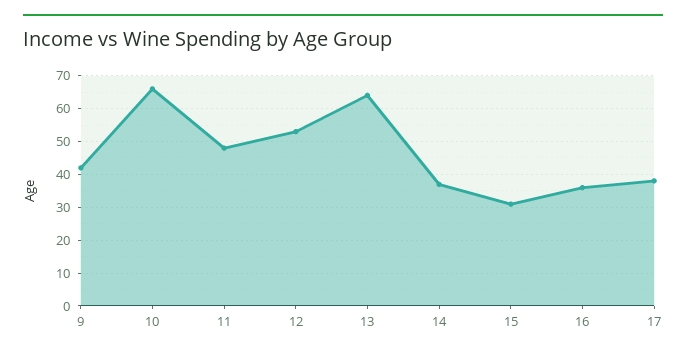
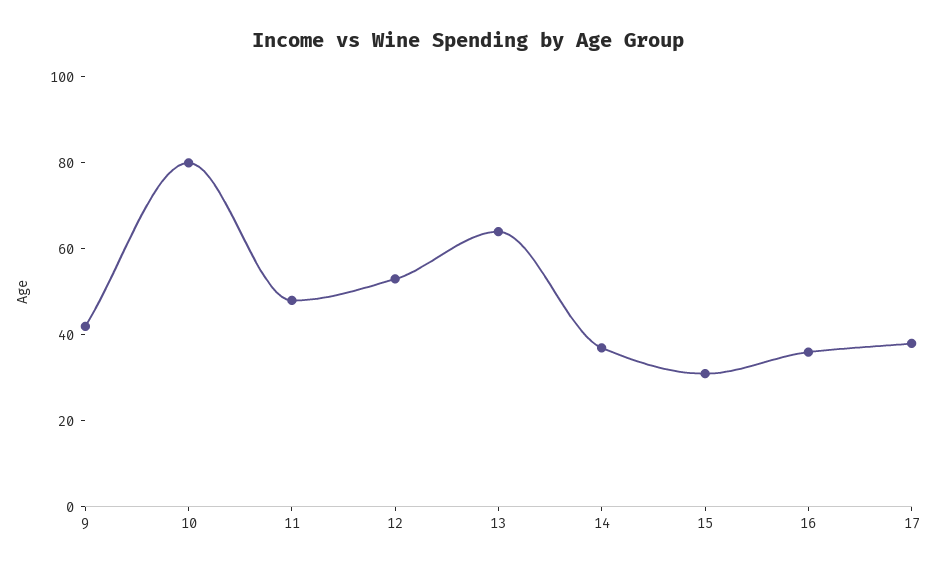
10: 65 -> 80

